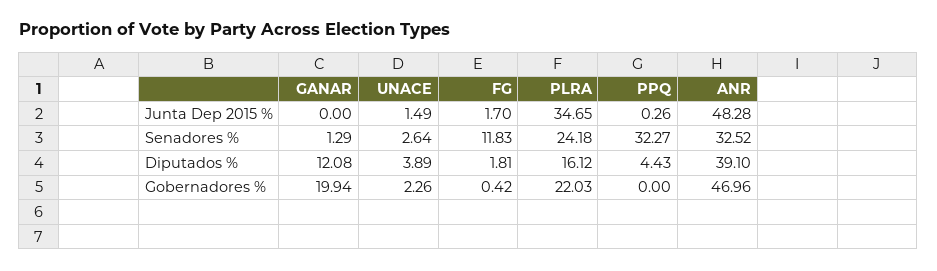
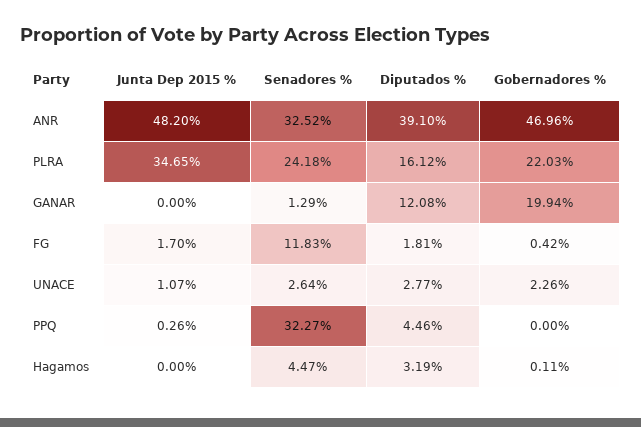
UNACE, Junta Dep 2015 %: 1.49 -> 1.07
ANR, Junta Dep 2015 %: 48.28 -> 48.2
UNACE, Diputados %: 3.89 -> 2.77
PPQ, Diputados %: 4.43 -> 4.46
Hagamos, Junta Dep 2015 %: none -> 0
Hagamos, Senadores %: none -> 4.47
Hagamos, Diputados %: none -> 3.19
Hagamos, Gobernadores %: none -> 0.11

